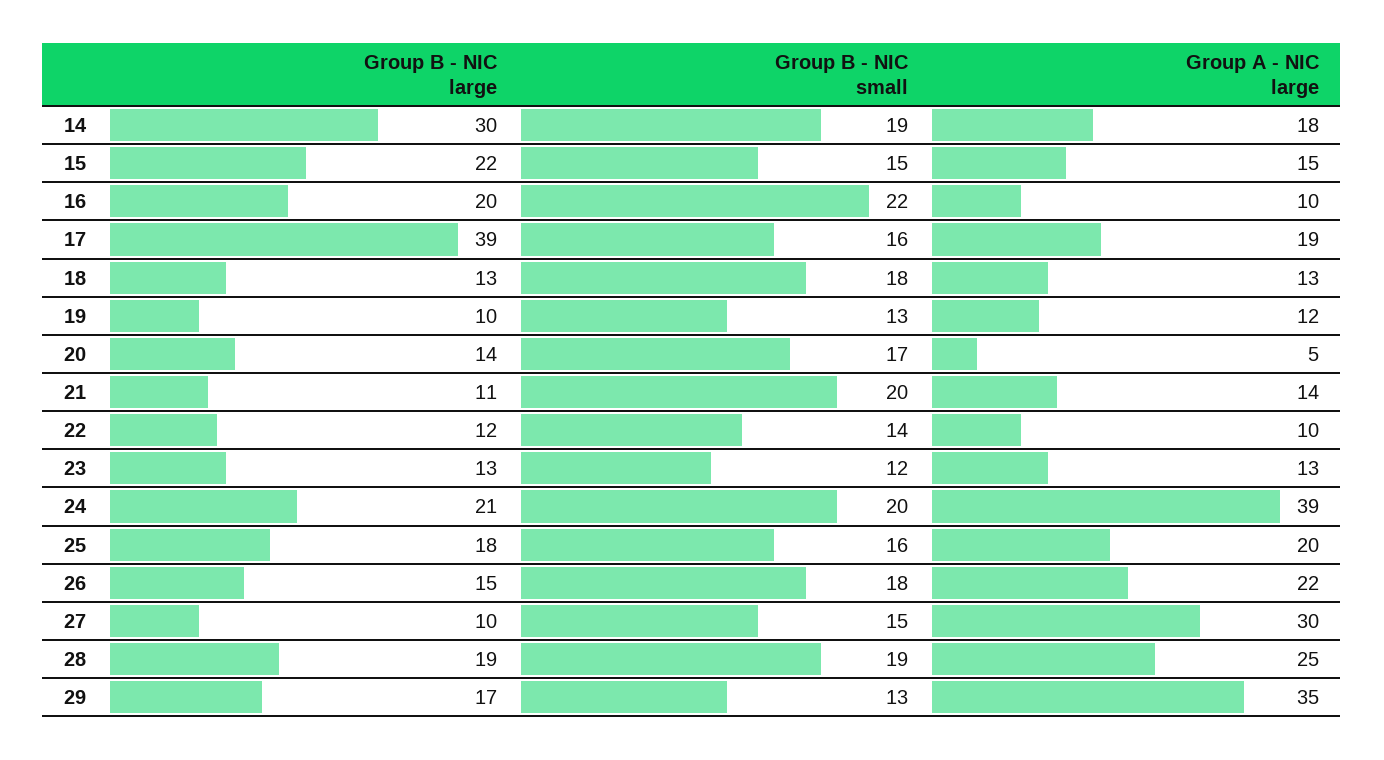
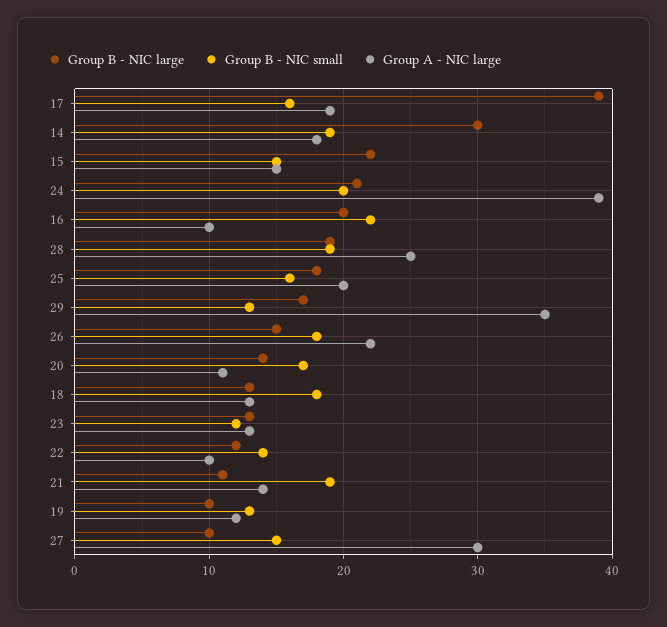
Group A - NIC large, 20: 5 -> 11
Group B - NIC small, 21: 20 -> 19

